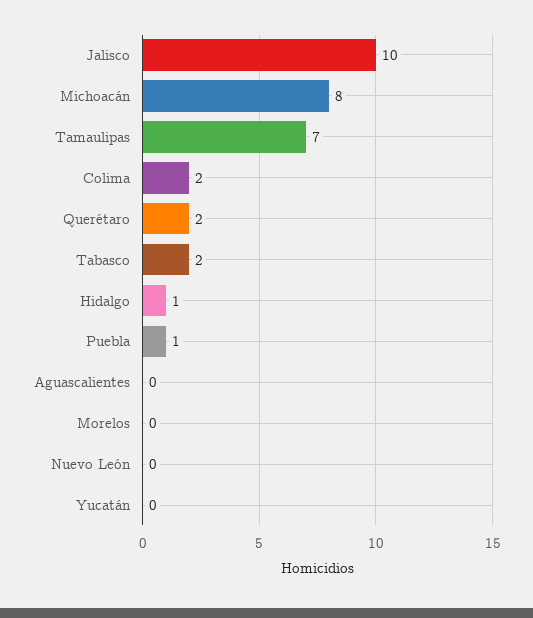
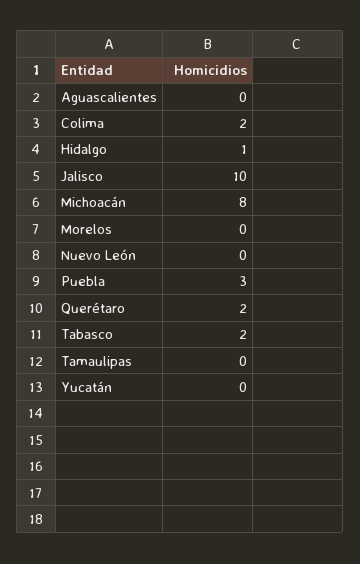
Tamaulipas: 7 -> 0
Puebla: 1 -> 3

